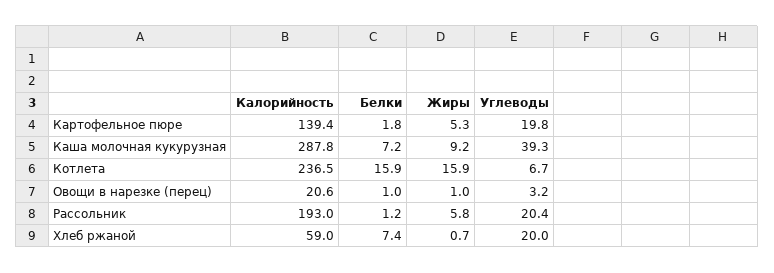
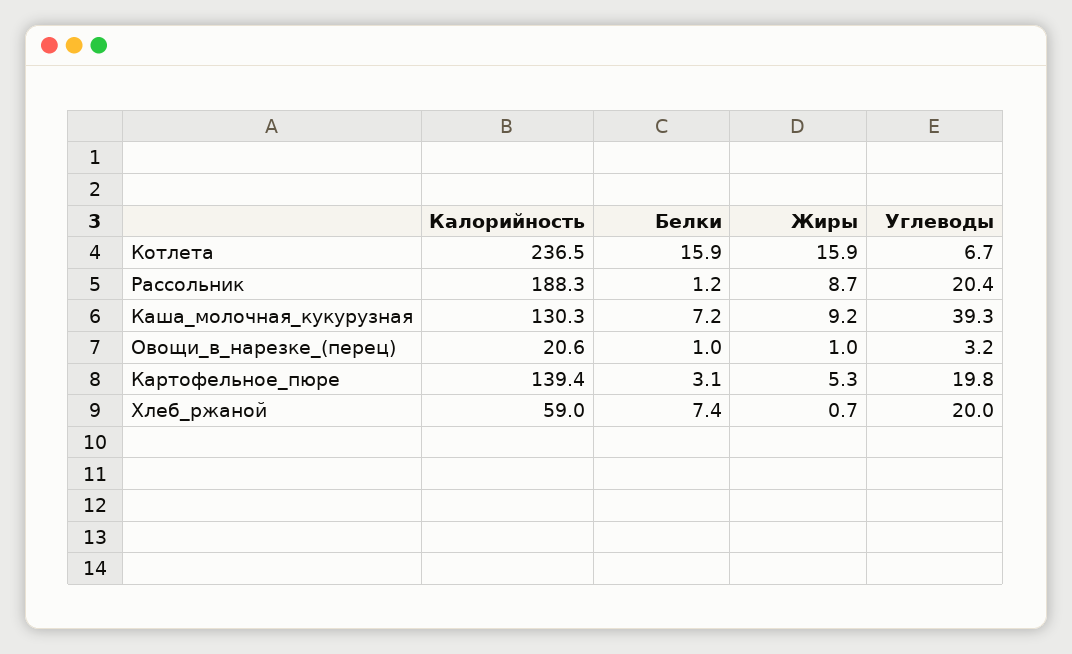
Белки, Картофельное пюре: 1.8 -> 3.1
Калорийность, Каша молочная кукурузная: 287.8 -> 130.3
Калорийность, Рассольник: 193 -> 188.3
Жиры, Рассольник: 5.8 -> 8.7

